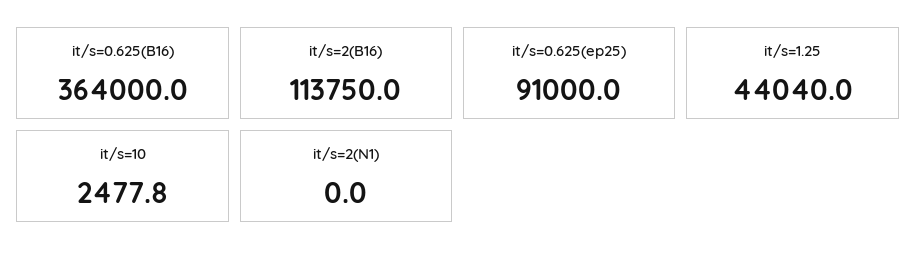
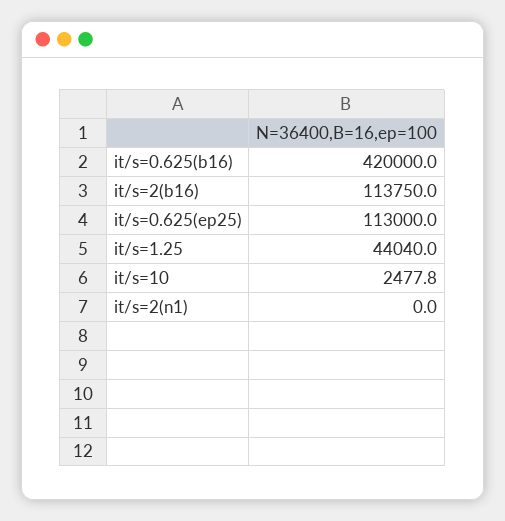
it/s=0.625(B16): 364000 -> 420000
it/s=0.625(ep25): 91000 -> 113000

